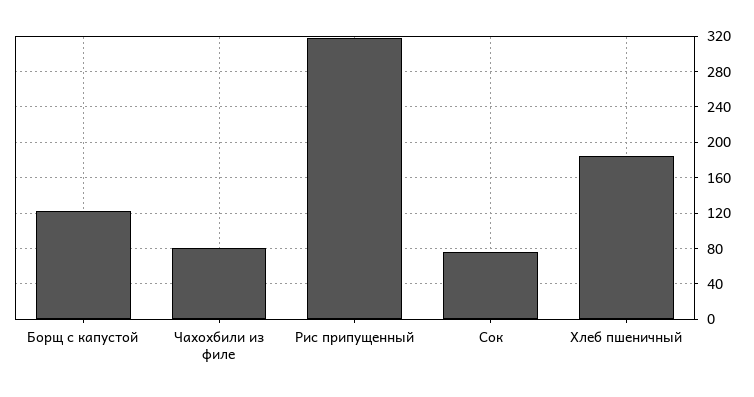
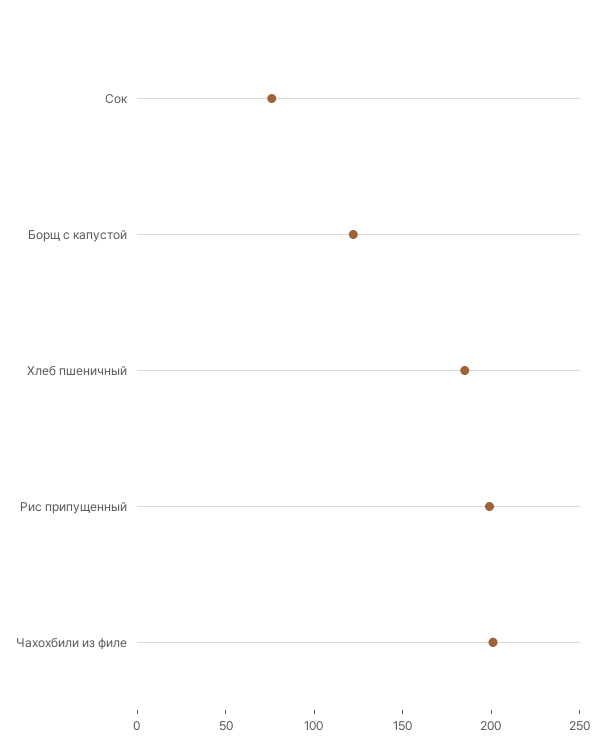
Чахохбили из филе: 80 -> 200
Рис припущенный: 320 -> 200

